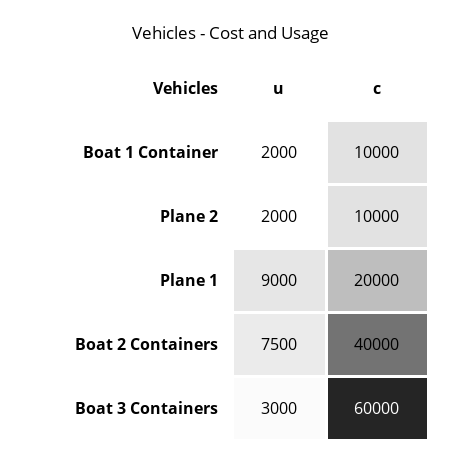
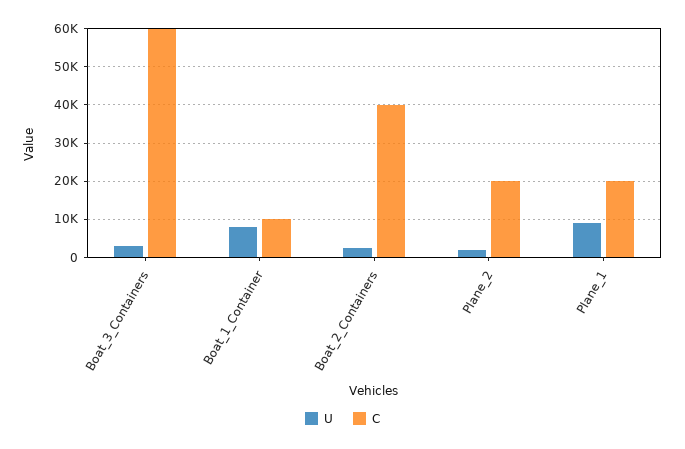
u, Boat 1 Container: 2000 -> 8000
c, Plane 2: 10000 -> 20000
u, Boat 2 Containers: 7500 -> 2000

